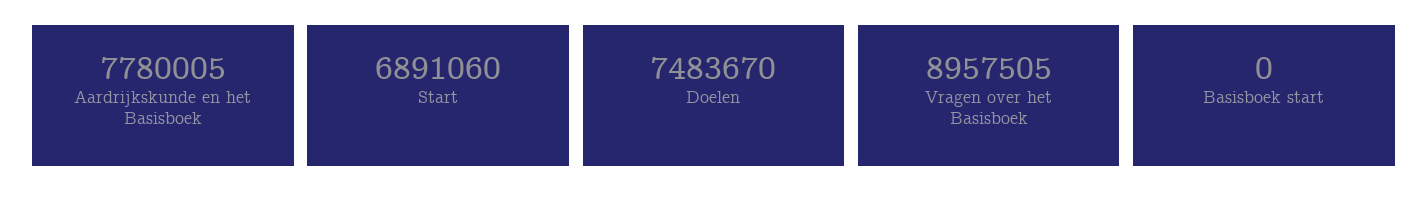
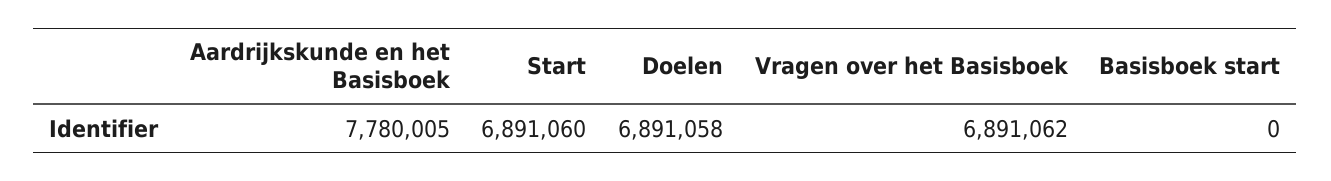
Doelen: 7483670 -> 6891058
Vragen over het Basisboek: 8957505 -> 6891062

